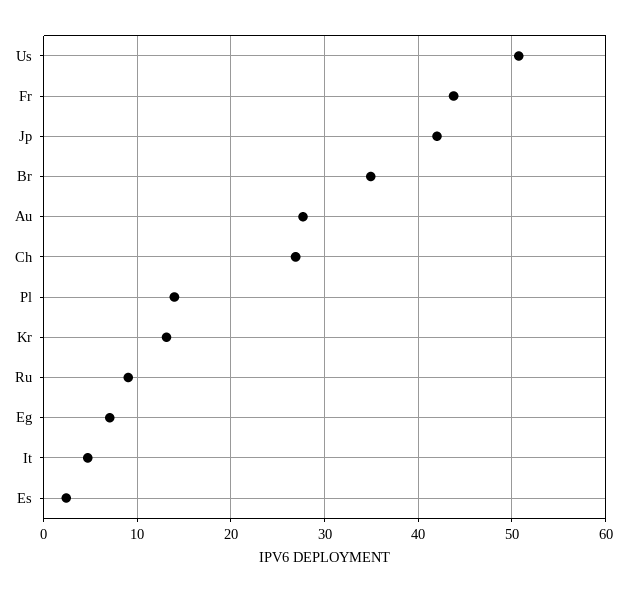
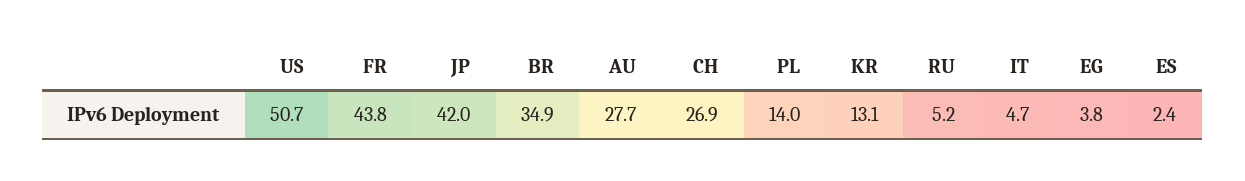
Ru: 9 -> 5.2
Eg: 7 -> 3.8

